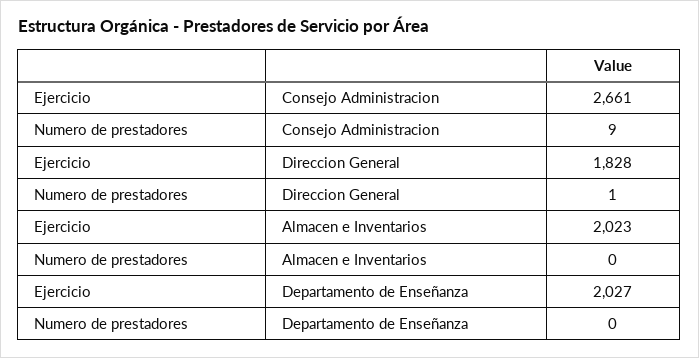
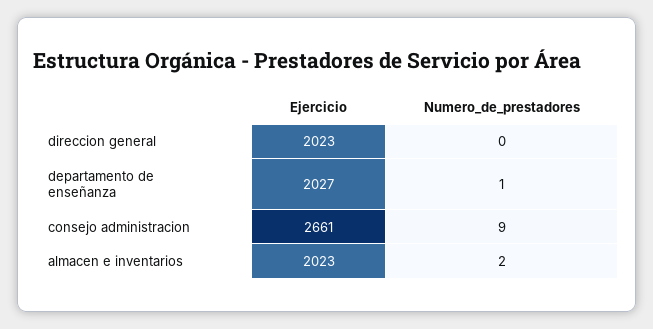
Ejercicio, Direccion General: 1828 -> 2023
Numero de prestadores, Direccion General: 1 -> 0
Numero de prestadores, Almacen e Inventarios: 0 -> 2
Numero de prestadores, Departamento de Enseñanza: 0 -> 1

